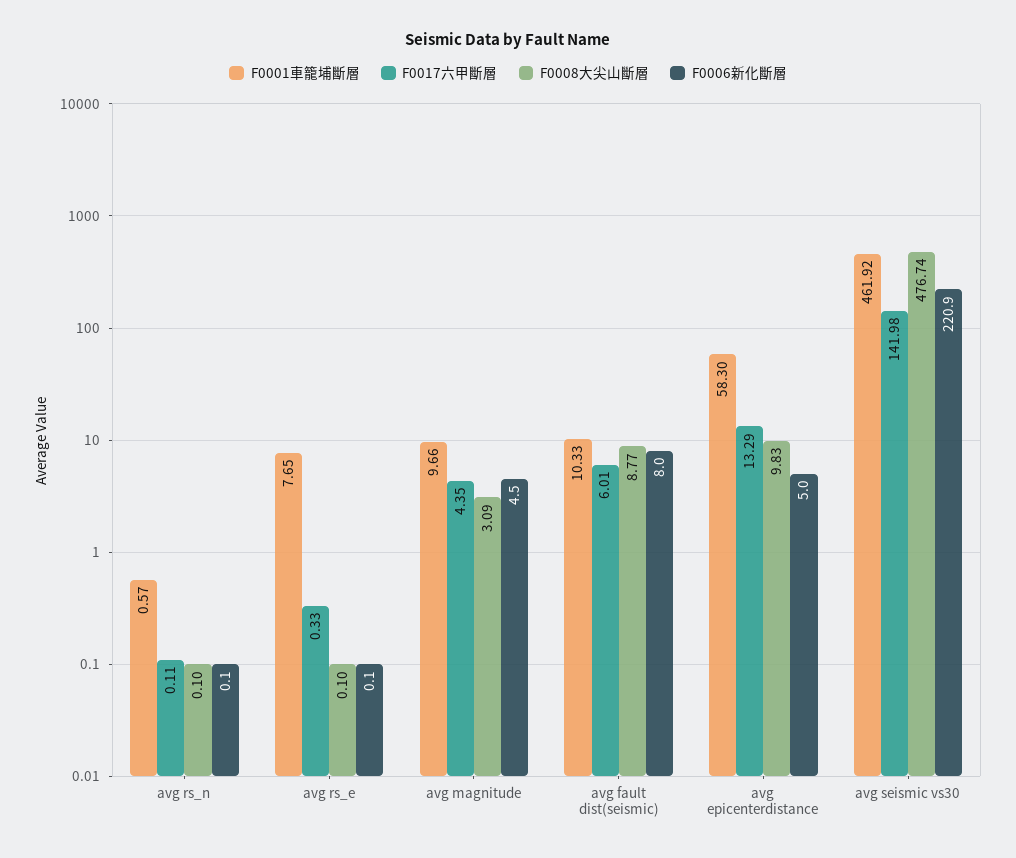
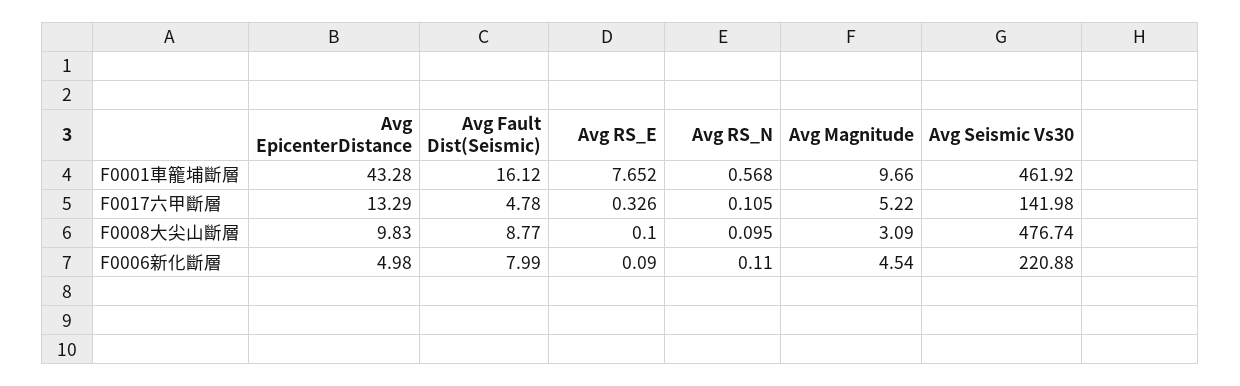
F0017六甲斷層, avg magnitude: 4.35 -> 5.22
F0001車籠埔斷層, avg fault dist(seismic): 10.33 -> 16.12
F0017六甲斷層, avg fault dist(seismic): 6.01 -> 4.78
F0001車籠埔斷層, avg epicenterdistance: 58.3 -> 43.28

